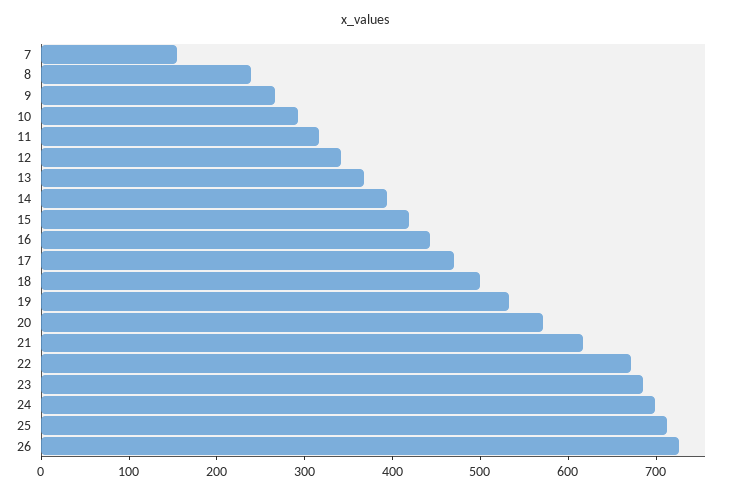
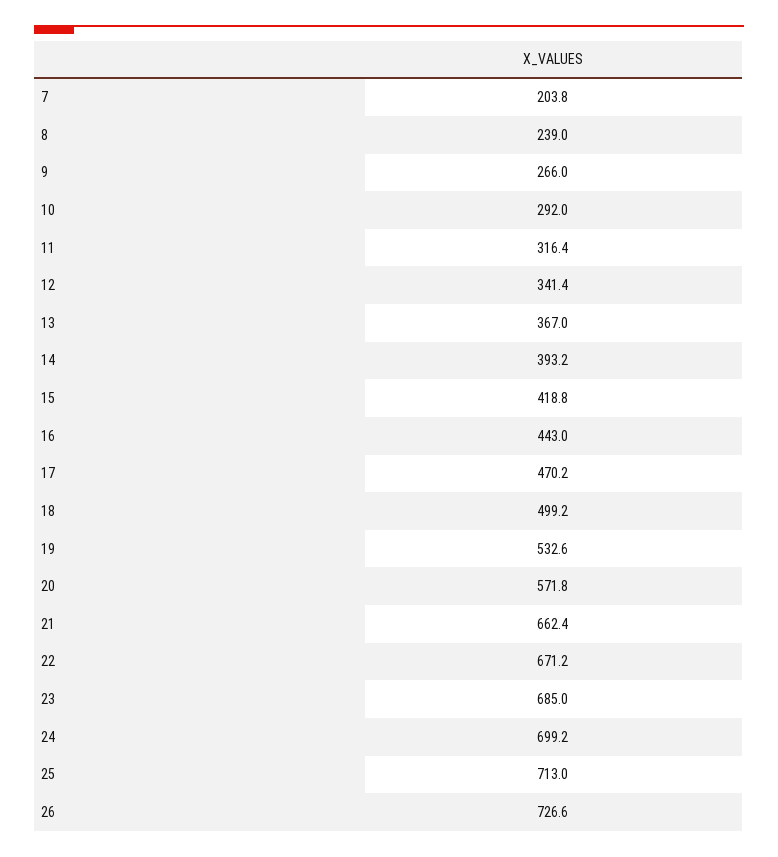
7: 160 -> 203.8
21: 620 -> 662.4

